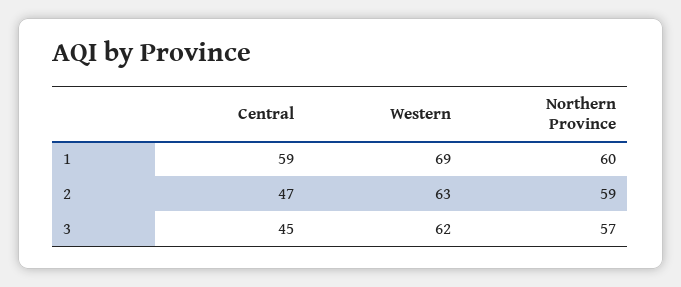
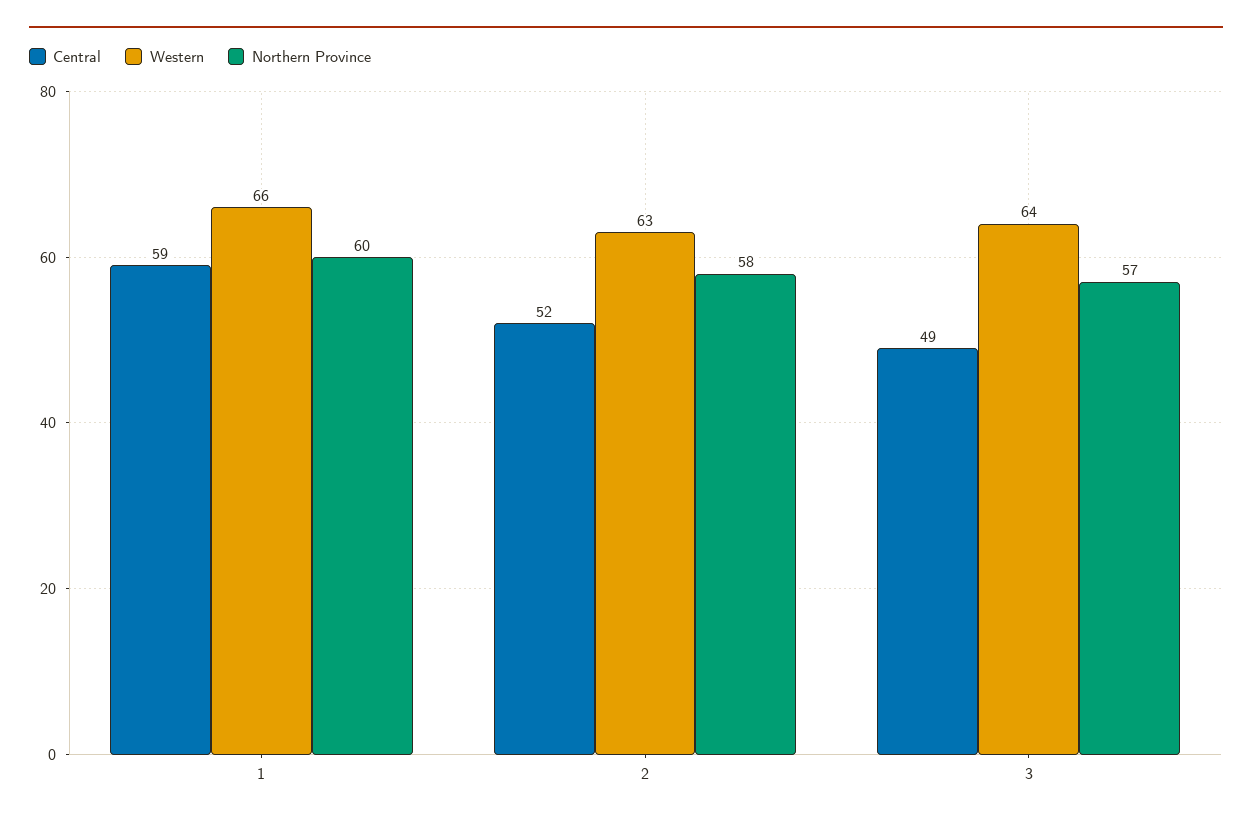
Western, 1: 69 -> 66
Central, 2: 47 -> 52
Northern Province, 2: 59 -> 58
Central, 3: 45 -> 49
Western, 3: 62 -> 64

